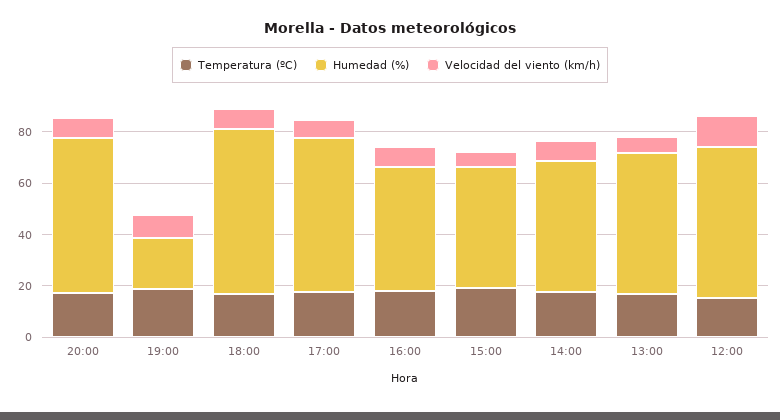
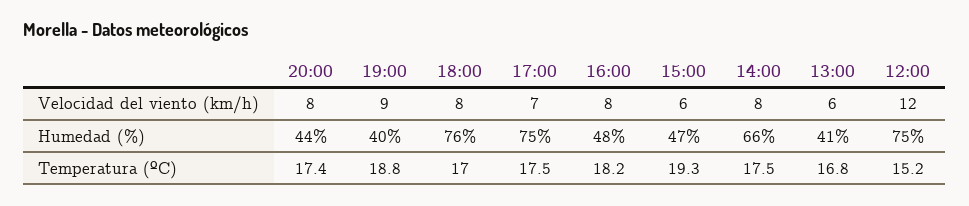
Humedad (%), 20:00: 60 -> 44
Humedad (%), 19:00: 20 -> 40
Humedad (%), 18:00: 65 -> 76
Humedad (%), 17:00: 60 -> 75
Humedad (%), 14:00: 50 -> 66
Humedad (%), 13:00: 55 -> 41
Humedad (%), 12:00: 60 -> 75

